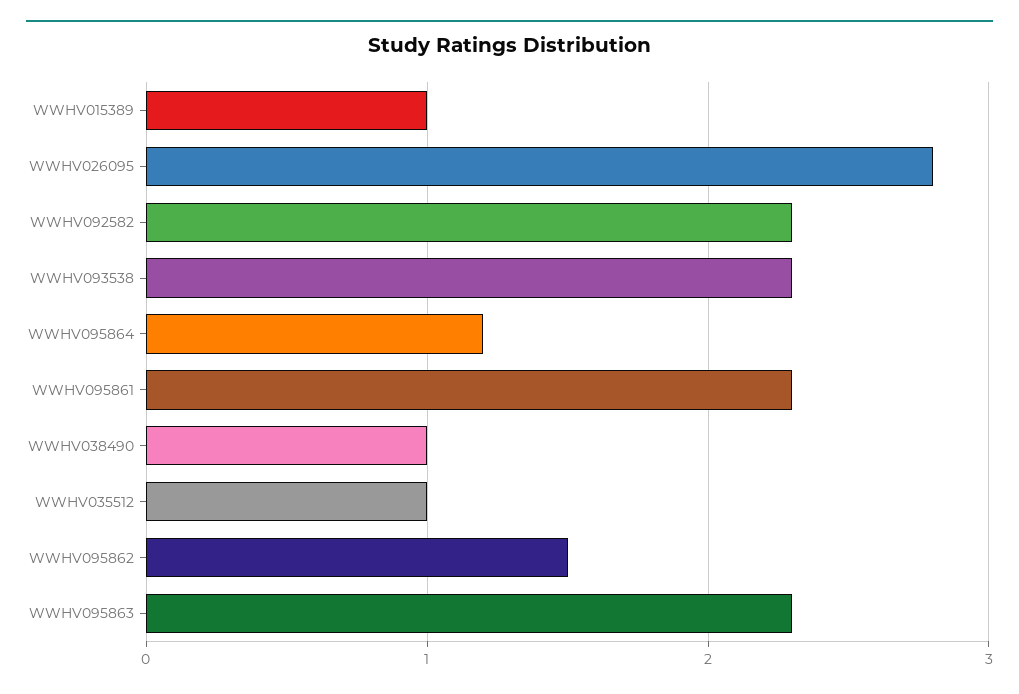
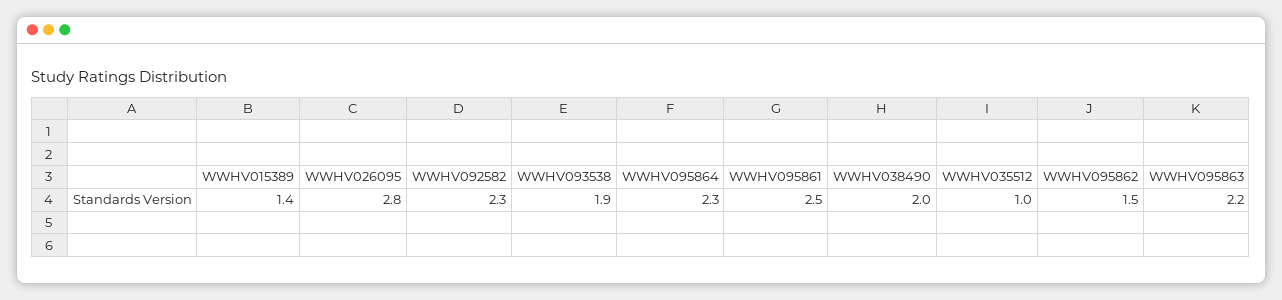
WWHV015389: 1 -> 1.4
WWHV093538: 2.3 -> 1.9
WWHV095864: 1.2 -> 2.3
WWHV095861: 2.3 -> 2.5
WWHV038490: 1 -> 2
WWHV095863: 2.3 -> 2.2

